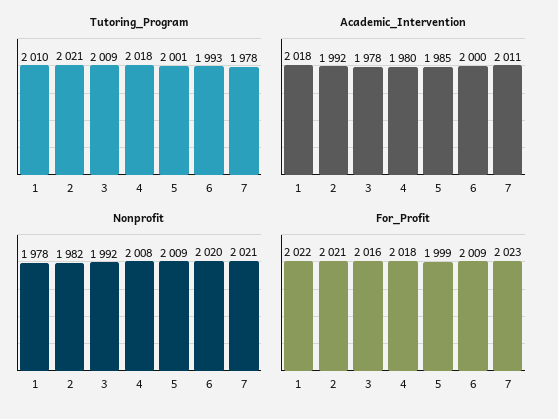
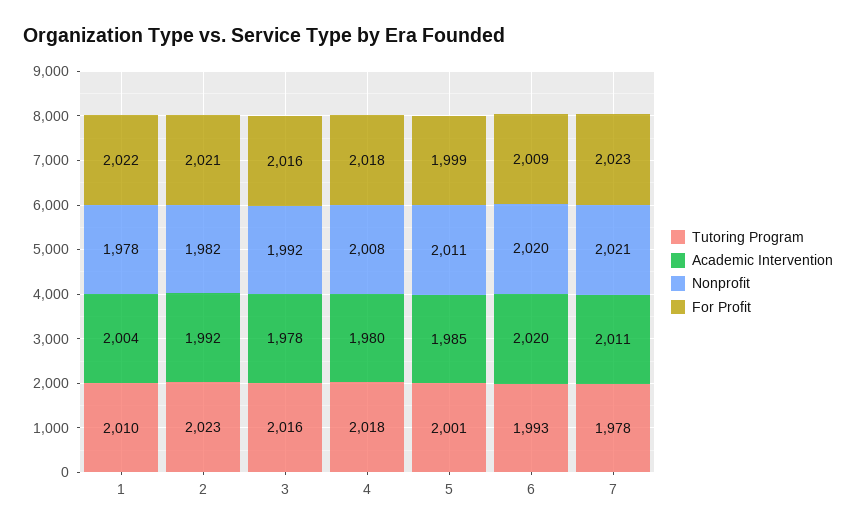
Tutoring_Program, 2: 2021 -> 2023
Tutoring_Program, 3: 2009 -> 2016
Academic_Intervention, 1: 2018 -> 2004
Academic_Intervention, 6: 2000 -> 2020
Nonprofit, 5: 2009 -> 2011

